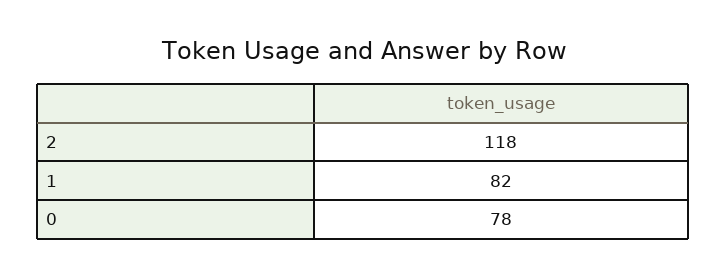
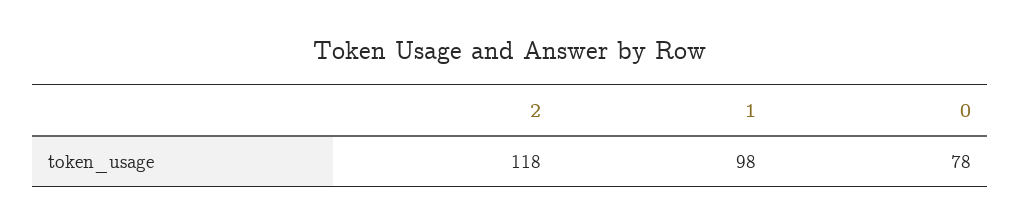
1: 82 -> 98

